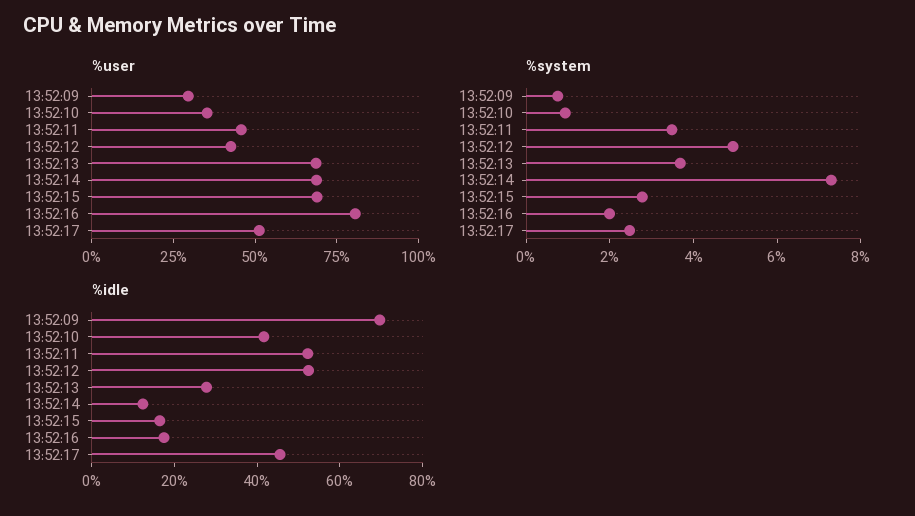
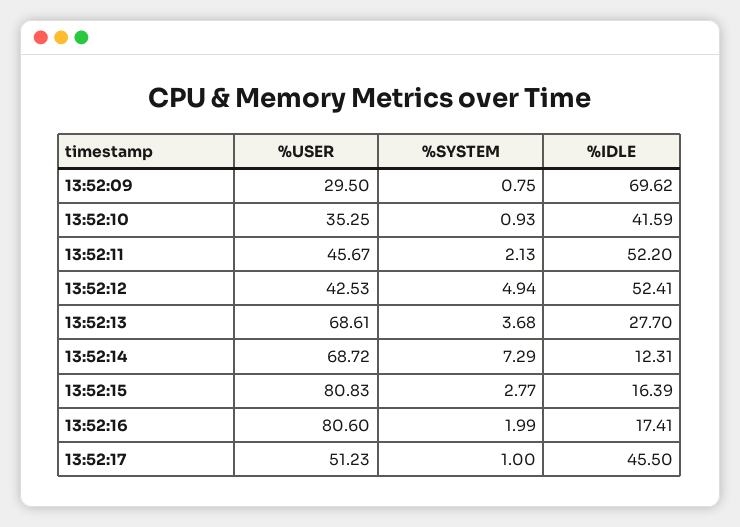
%user, 13:52:15: 70 -> 80.83
%system, 13:52:11: 3.5 -> 2.13
%system, 13:52:17: 2.5 -> 1

